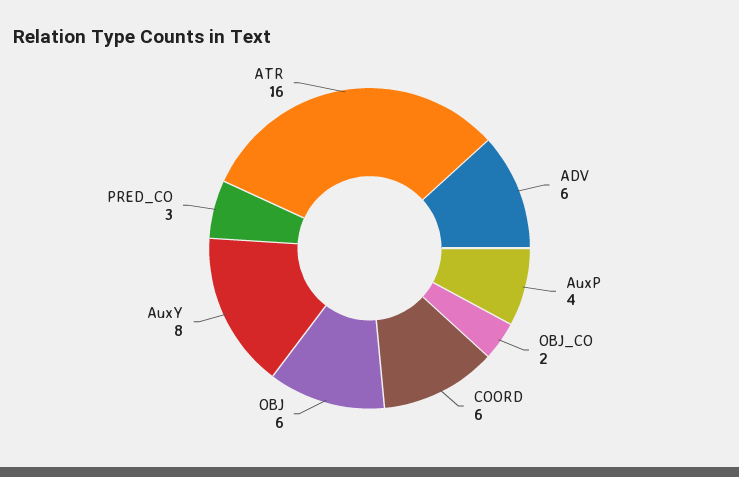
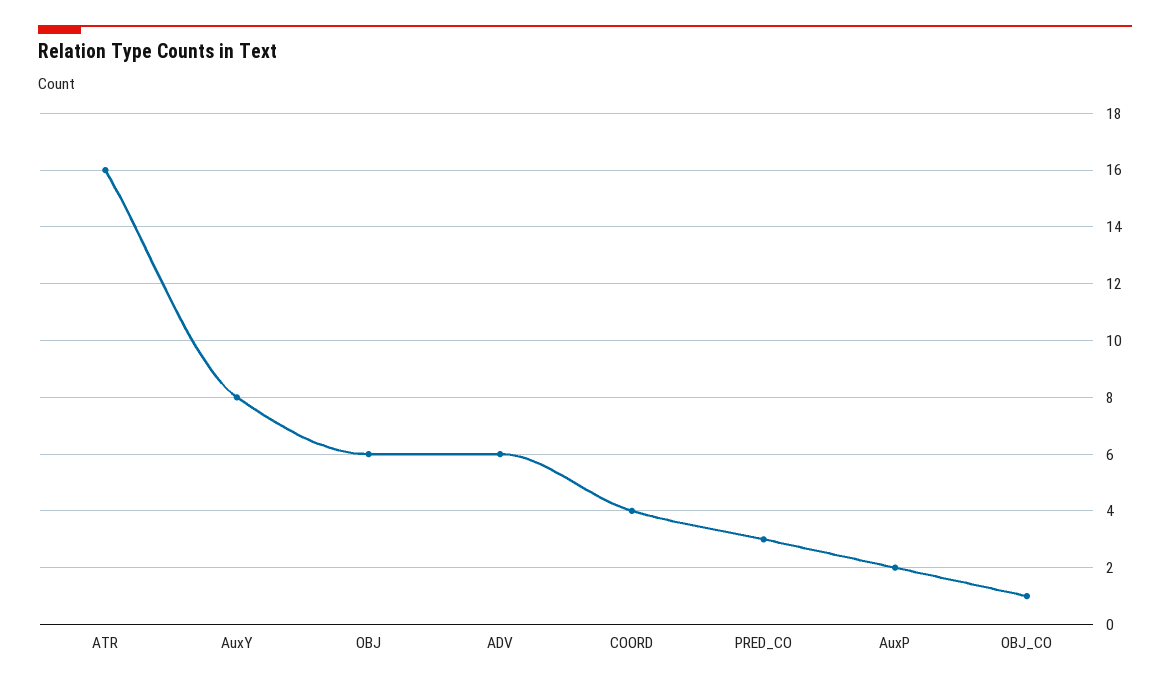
AuxP: 4 -> 2
OBJ_CO: 2 -> 1
COORD: 6 -> 4

